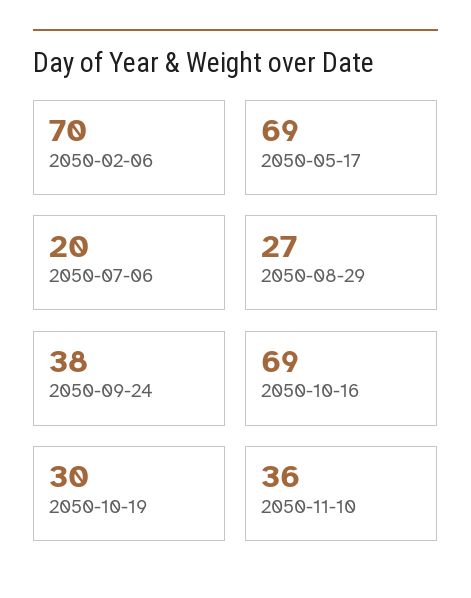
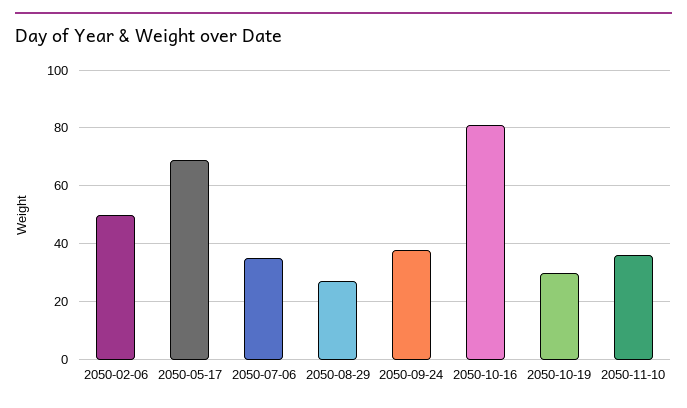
2050-02-06: 70 -> 50
2050-07-06: 20 -> 35
2050-10-16: 69 -> 80

